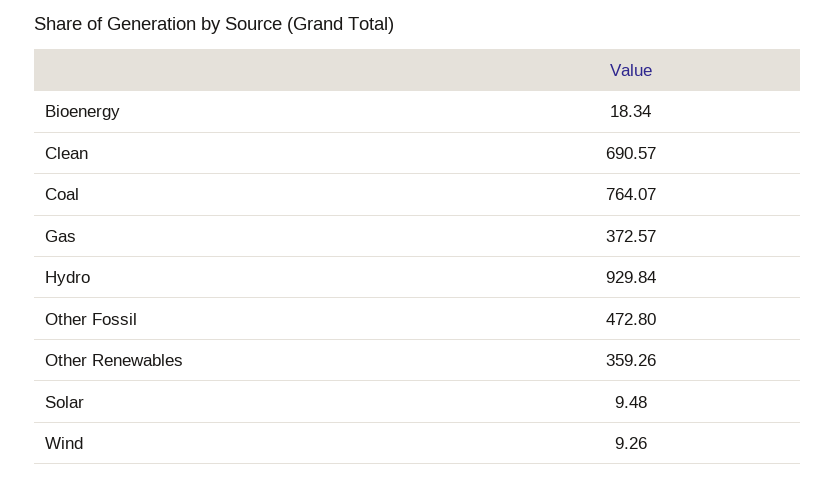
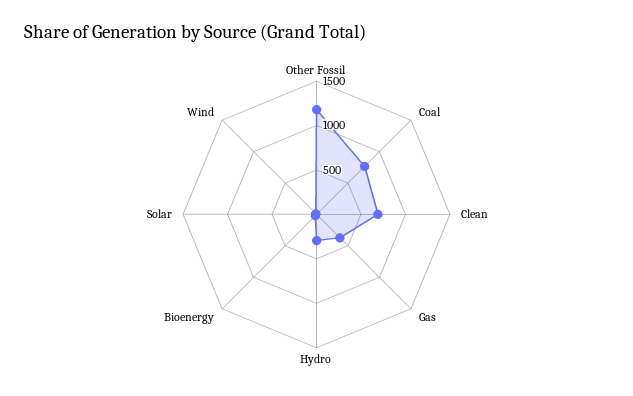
Hydro: 929.84 -> 300
Other Fossil: 472.8 -> 1200
Other Renewables: 359.26 -> none

